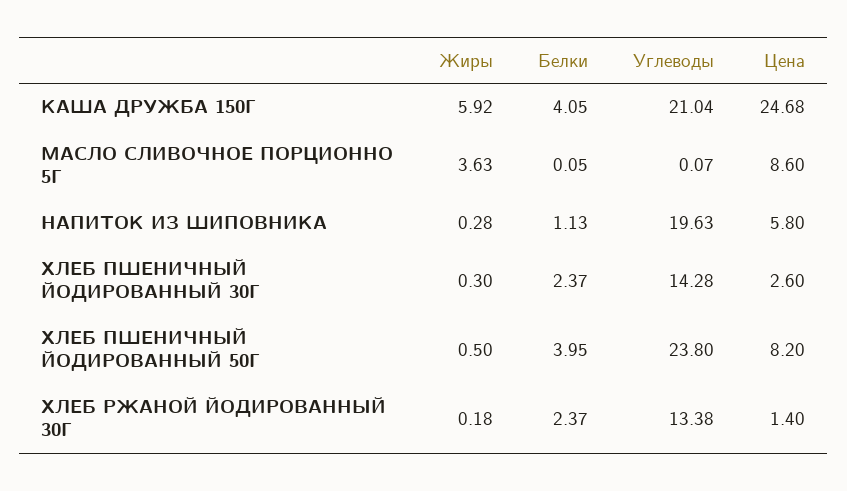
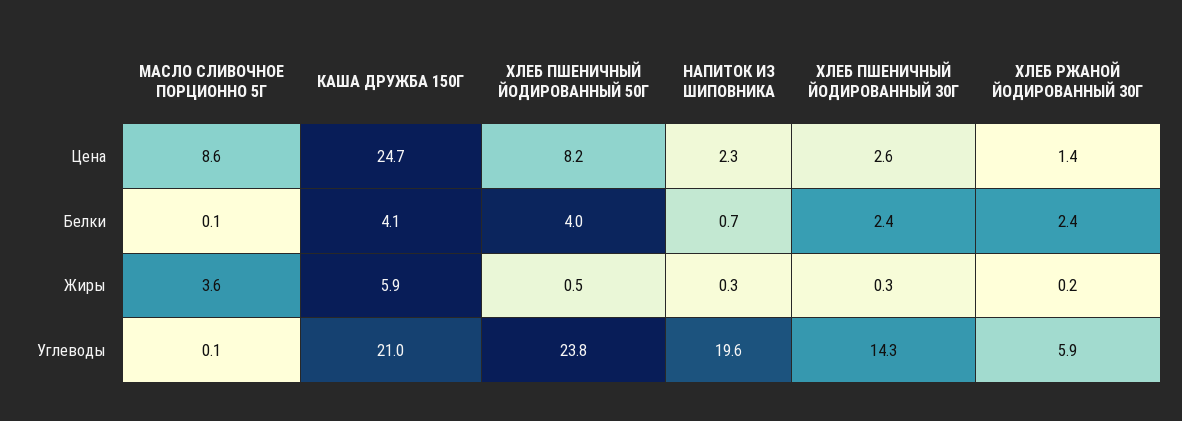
Белки, НАПИТОК ИЗ ШИПОВНИКА: 1.13 -> 0.7
Цена, НАПИТОК ИЗ ШИПОВНИКА: 5.8 -> 2.3
Углеводы, ХЛЕБ РЖАНОЙ ЙОДИРОВАННЫЙ 30Г: 13.38 -> 5.9

